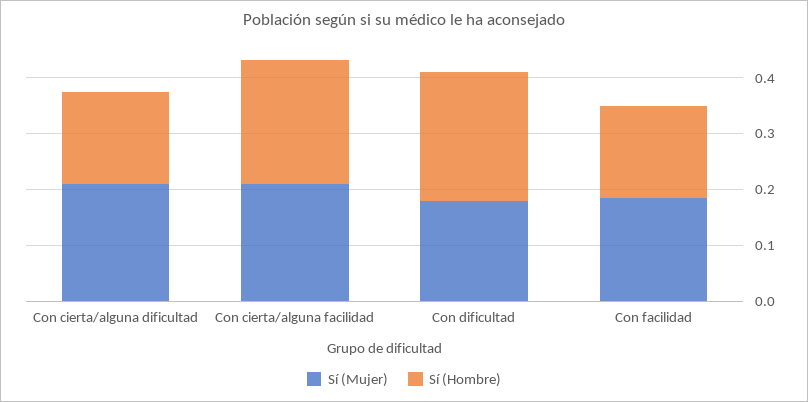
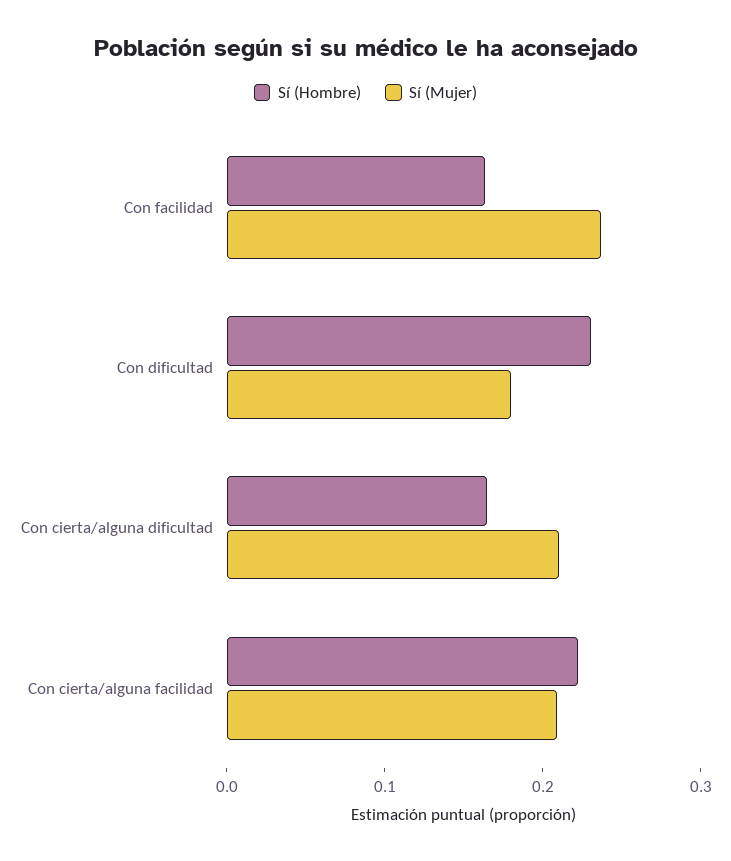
Sí (Mujer), Con facilidad: 0.18 -> 0.24

